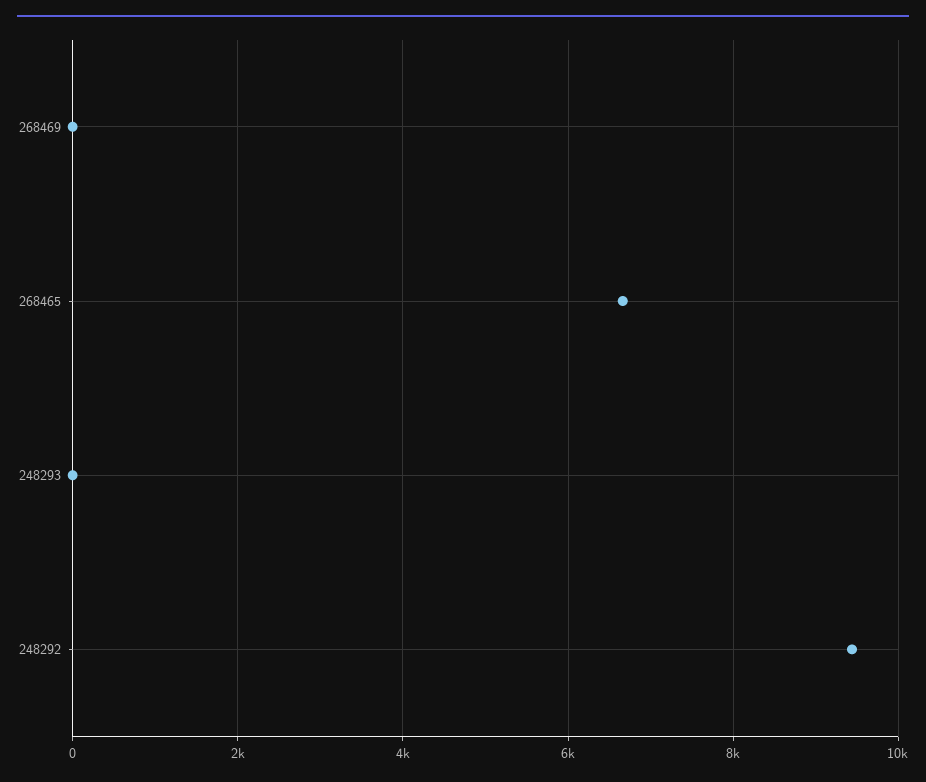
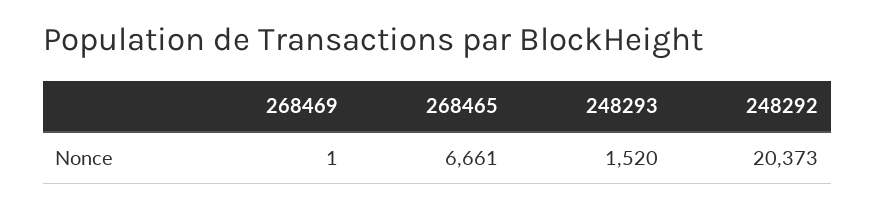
248293: 0 -> 1520
248292: 9400 -> 20373

